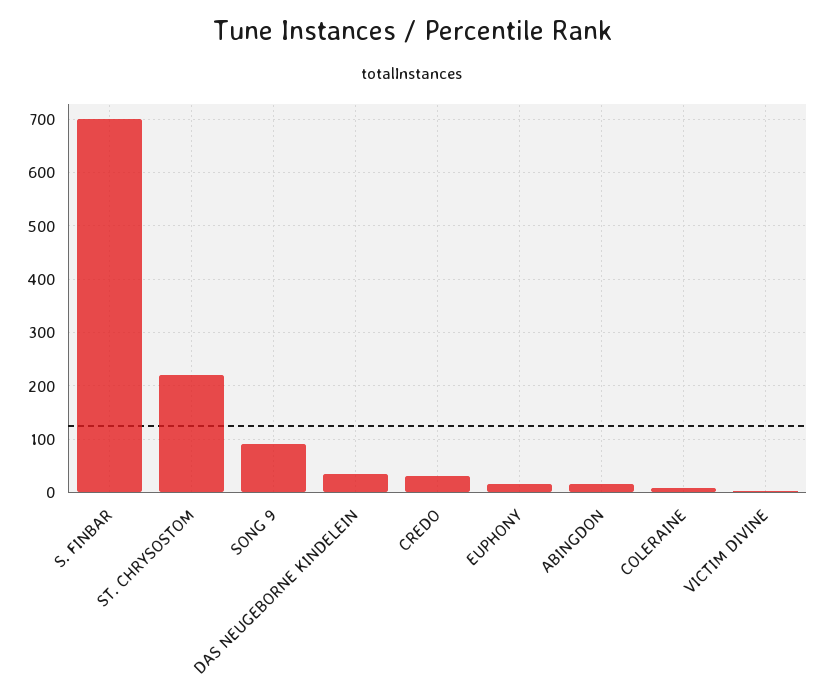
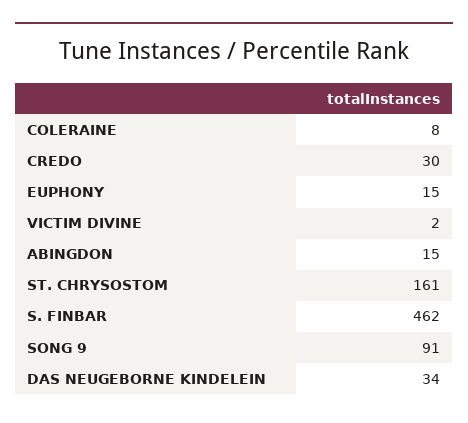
S. FINBAR: 700 -> 462
ST. CHRYSOSTOM: 220 -> 161

